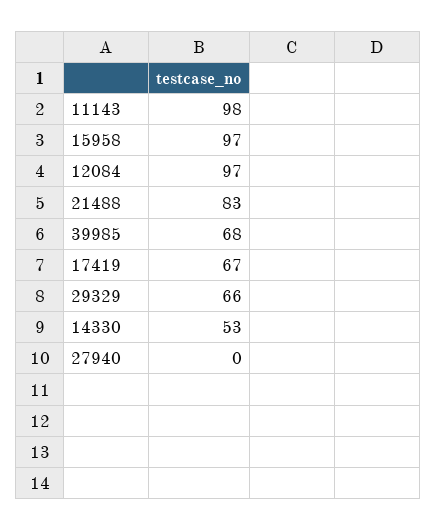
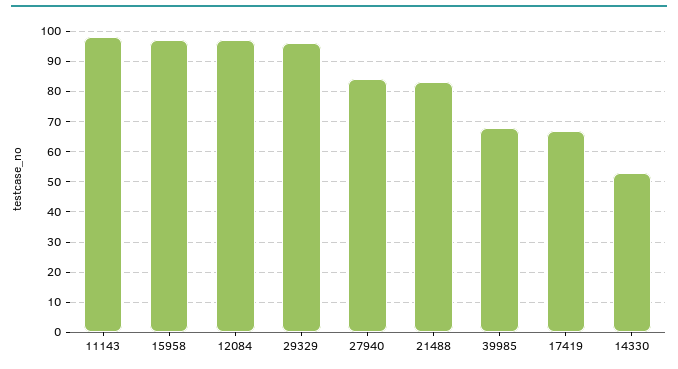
29329: 66 -> 95
27940: 0 -> 85

